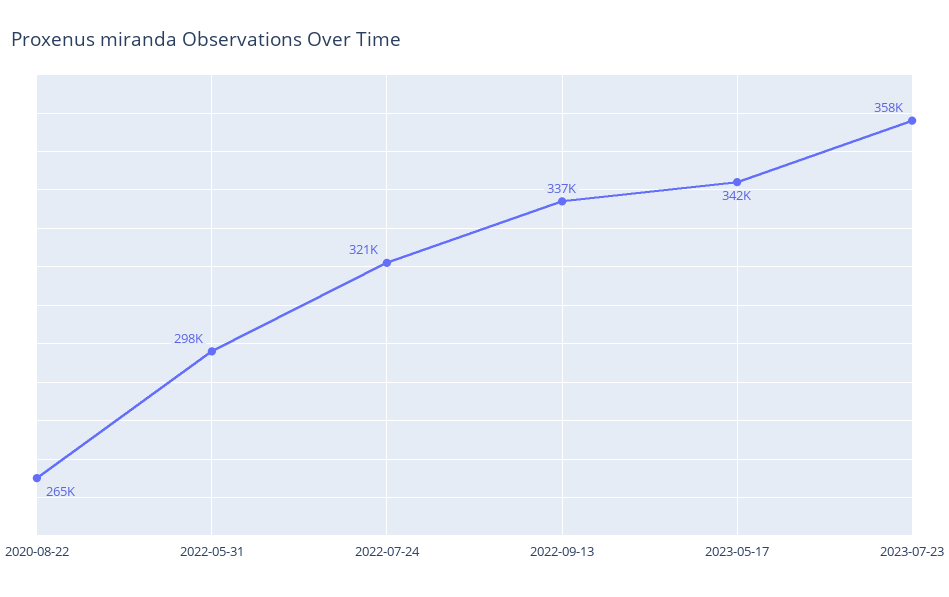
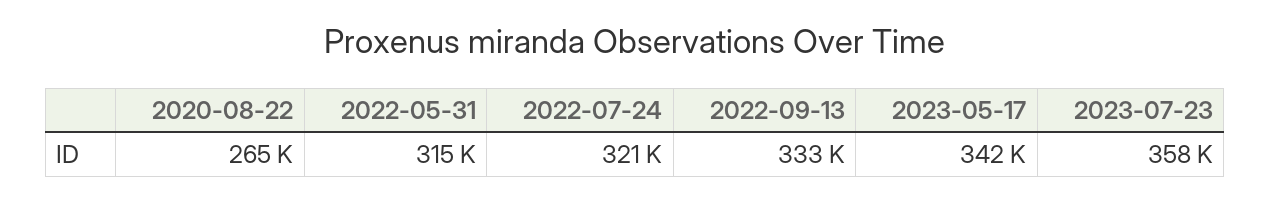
2022-05-31: 298000 -> 315000
2022-09-13: 337000 -> 333000

